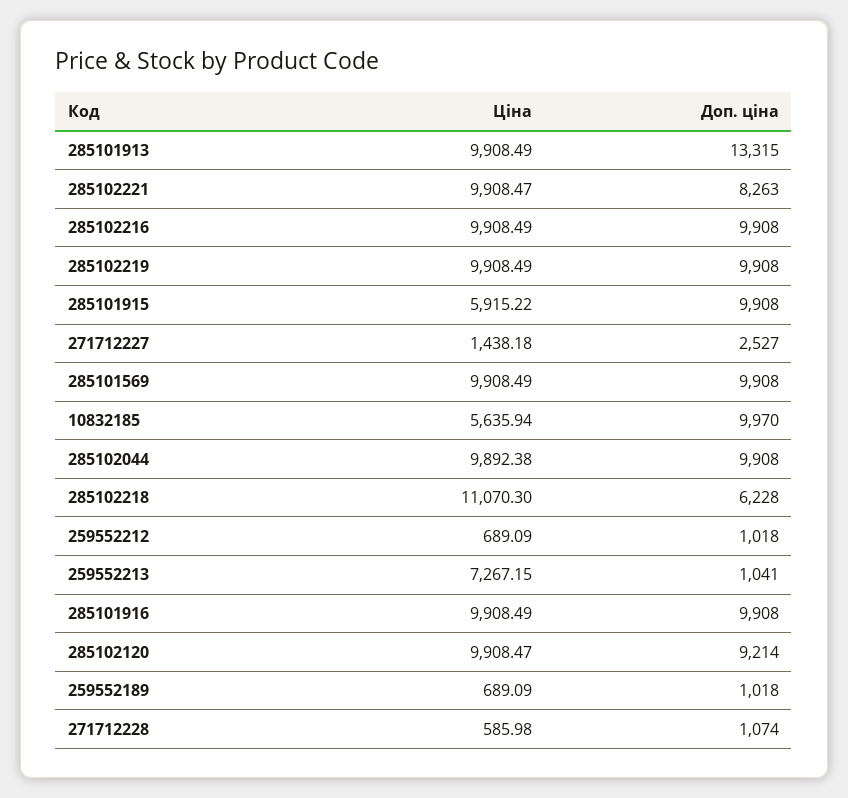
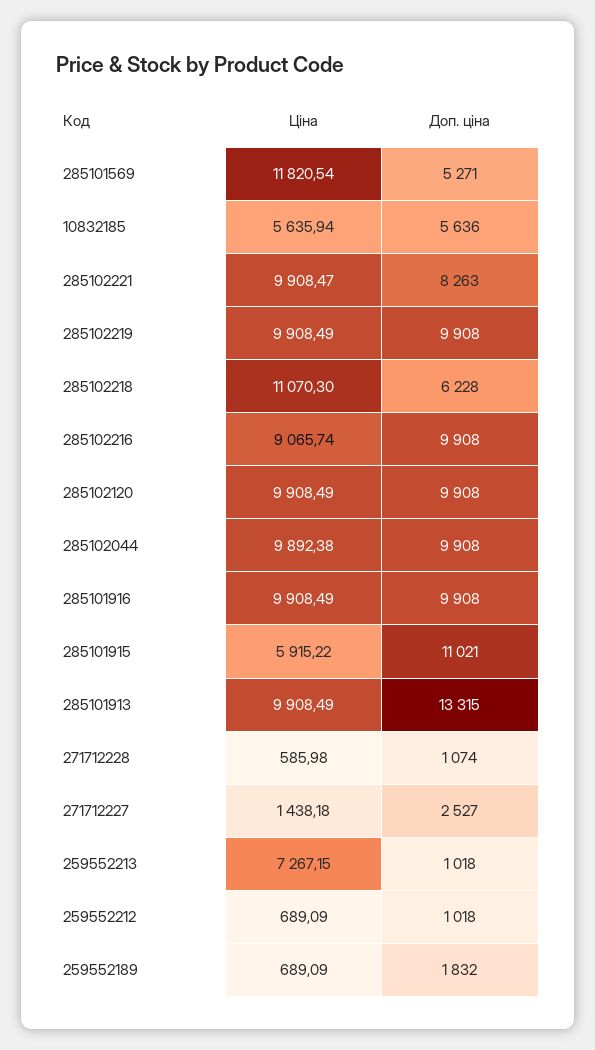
Ціна, 285102216: 9908.49 -> 9065.74
Доп. ціна, 285101915: 9908 -> 11021
Ціна, 285101569: 9908.49 -> 11820.54
Доп. ціна, 285101569: 9908 -> 5271
Доп. ціна, 10832185: 9970 -> 5636
Доп. ціна, 259552213: 1041 -> 1018
Ціна, 285102120: 9908.47 -> 9908.49
Доп. ціна, 285102120: 9214 -> 9908
Доп. ціна, 259552189: 1018 -> 1832

